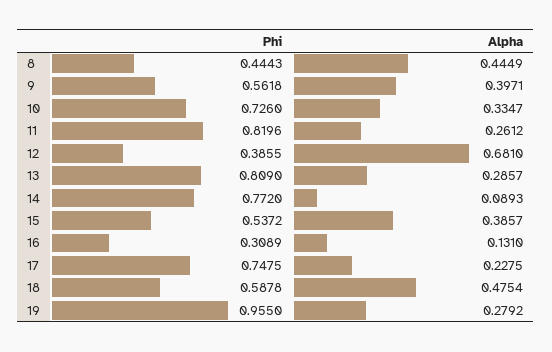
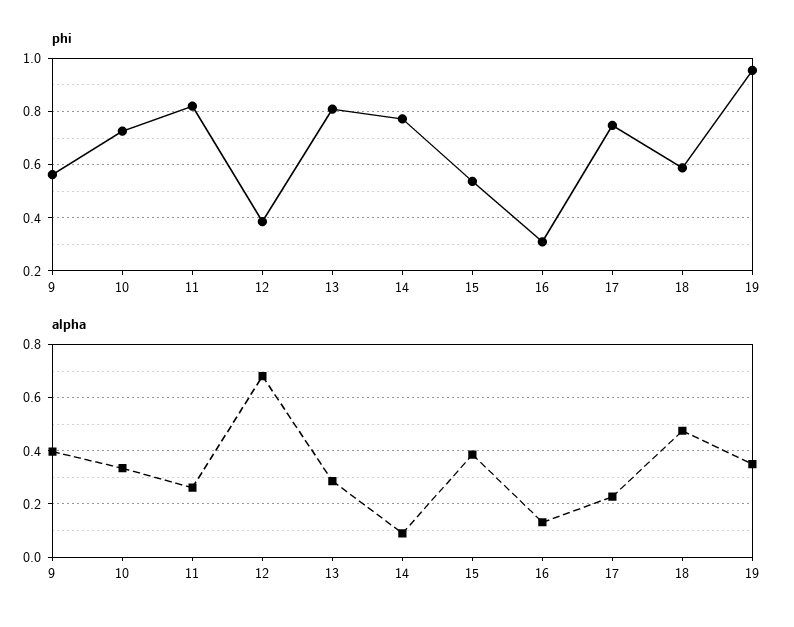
Phi, 8: 0.4443 -> none
Alpha, 8: 0.4449 -> none
Alpha, 19: 0.2792 -> 0.35

